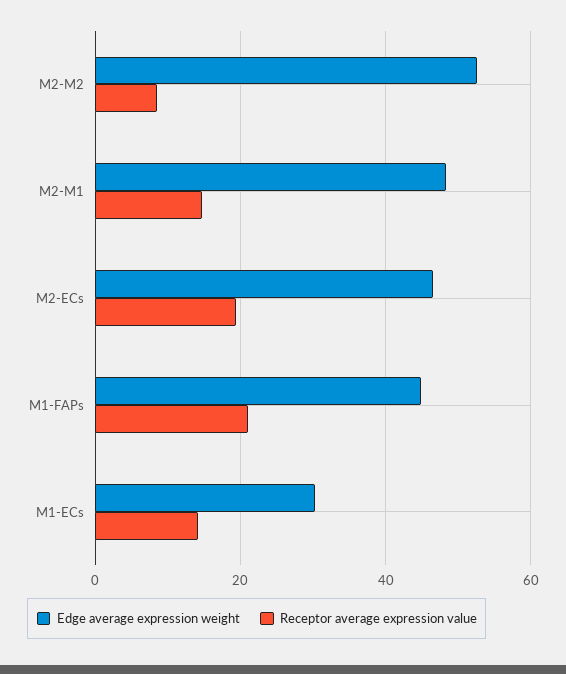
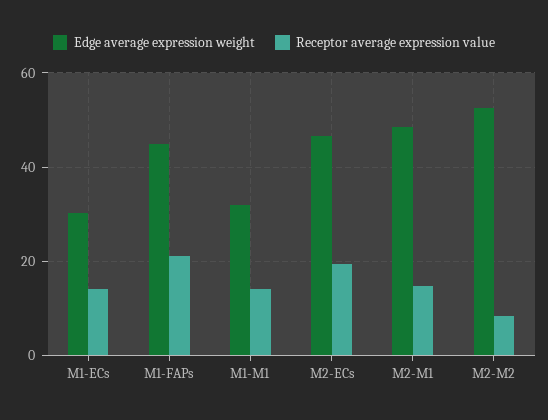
Edge average expression weight, M1-M1: none -> 32
Receptor average expression value, M1-M1: none -> 14

